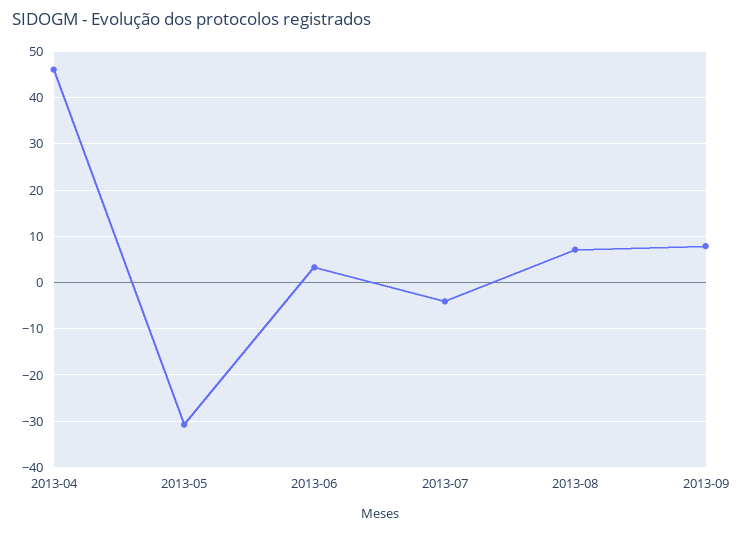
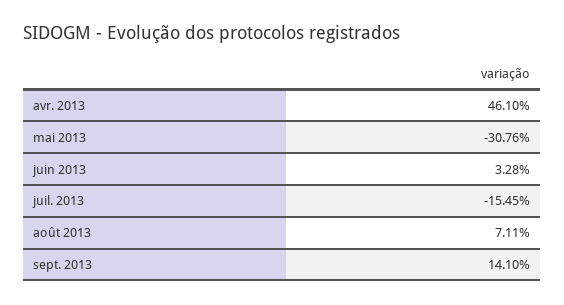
2013-07: -4 -> -15.45
2013-09: 8 -> 14.1

